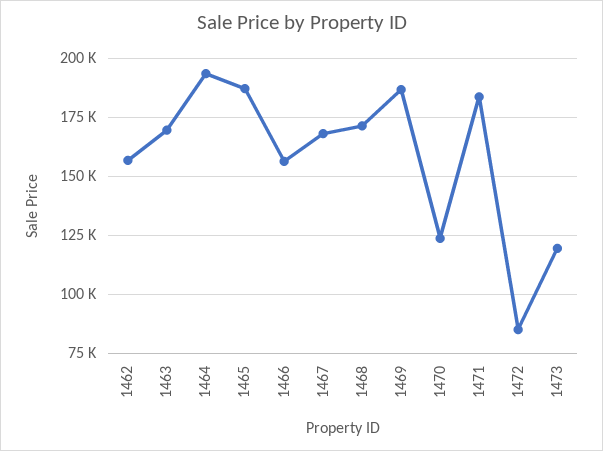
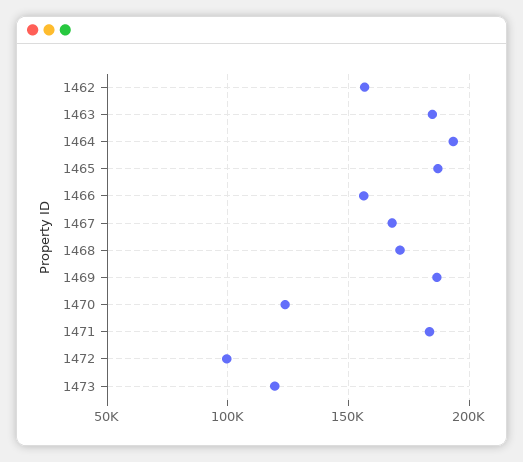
1463: 170000 -> 185000
1472: 85000 -> 100000

